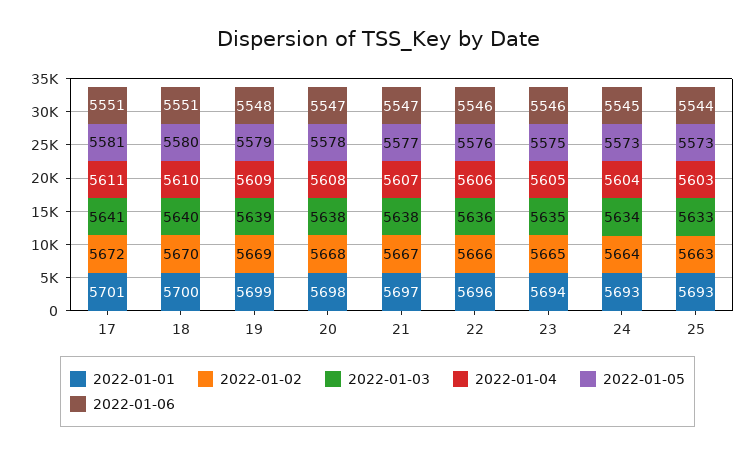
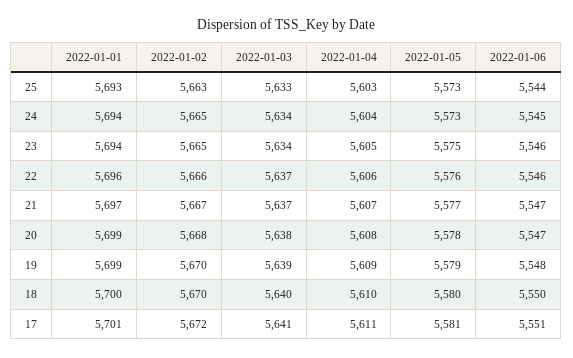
2022-01-06, 18: 5551 -> 5550
2022-01-02, 19: 5669 -> 5670
2022-01-01, 20: 5698 -> 5699
2022-01-03, 21: 5638 -> 5637
2022-01-03, 22: 5636 -> 5637
2022-01-03, 23: 5635 -> 5634
2022-01-01, 24: 5693 -> 5694
2022-01-02, 24: 5664 -> 5665

